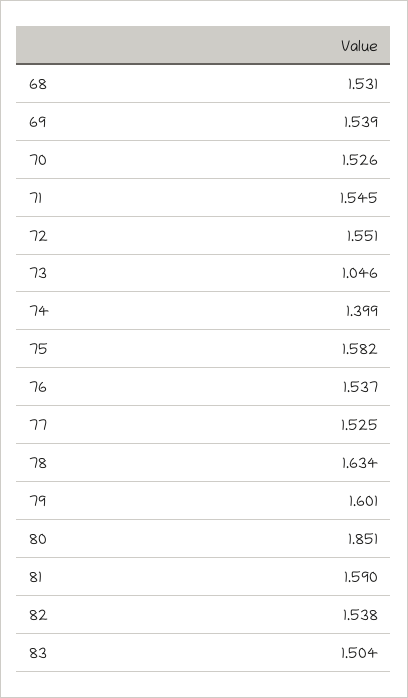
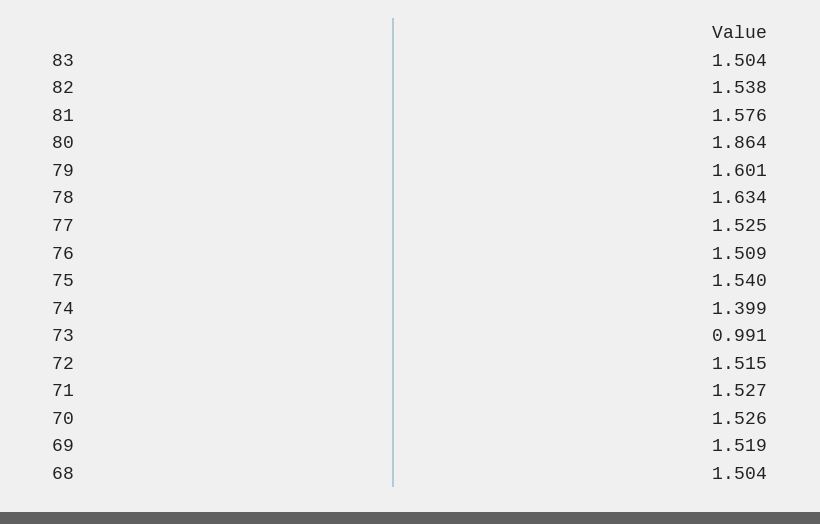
68: 1.531 -> 1.504
69: 1.539 -> 1.519
71: 1.545 -> 1.527
72: 1.551 -> 1.515
73: 1.046 -> 0.991
75: 1.582 -> 1.54
76: 1.537 -> 1.509
80: 1.851 -> 1.864
81: 1.59 -> 1.576

